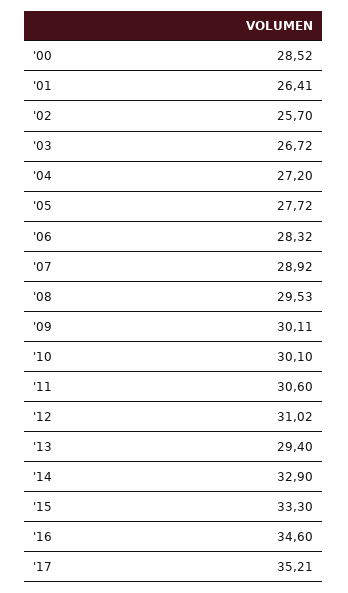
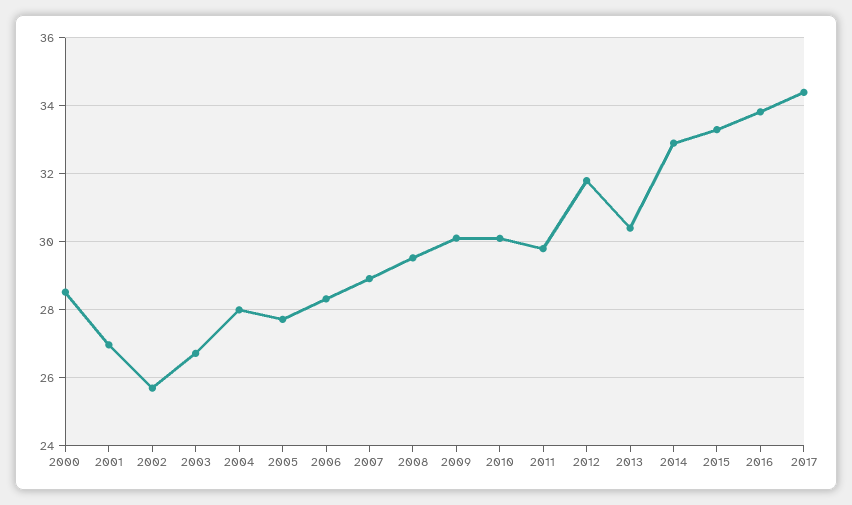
'01: 26.41 -> 27
'04: 27.2 -> 28
'11: 30.6 -> 29.8
'12: 31.02 -> 31.8
'13: 29.4 -> 30.4
'16: 34.6 -> 33.8
'17: 35.21 -> 34.4

